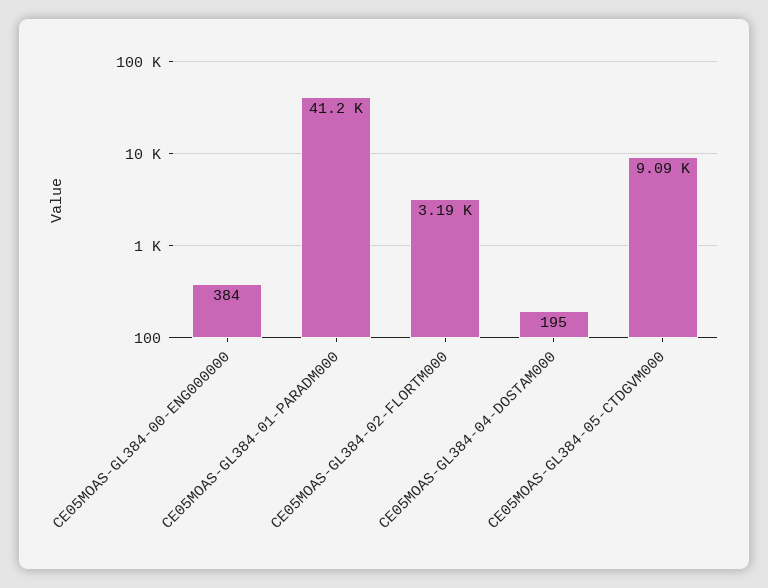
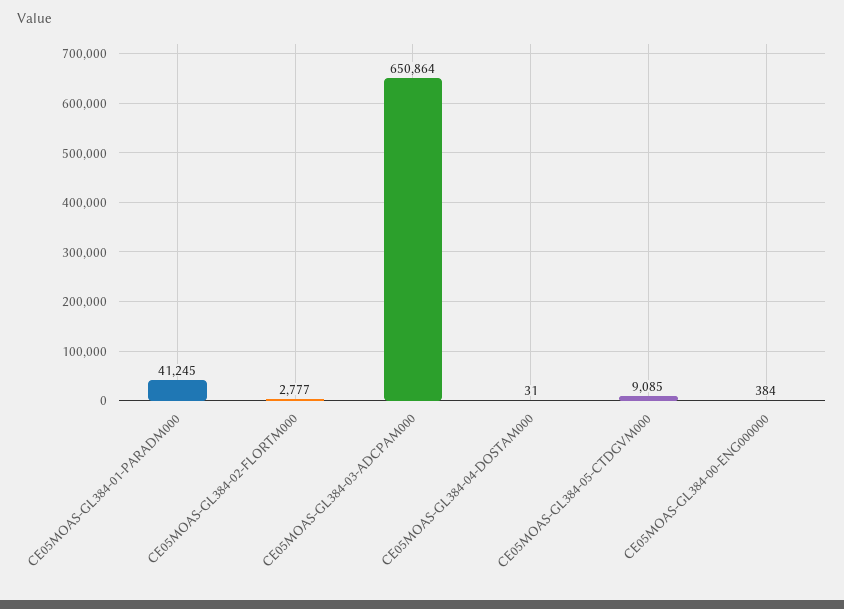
CE05MOAS-GL384-02-FLORTM000: 3190 -> 2777
CE05MOAS-GL384-04-DOSTAM000: 195 -> 31
CE05MOAS-GL384-03-ADCPAM000: none -> 650864

